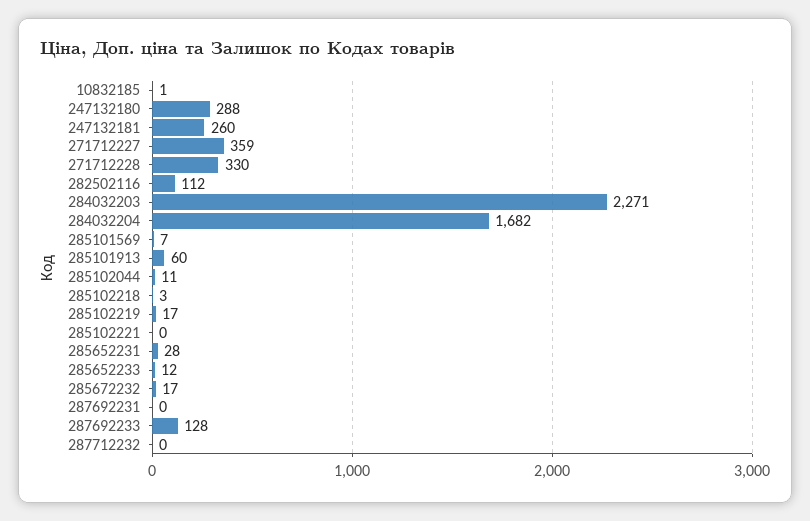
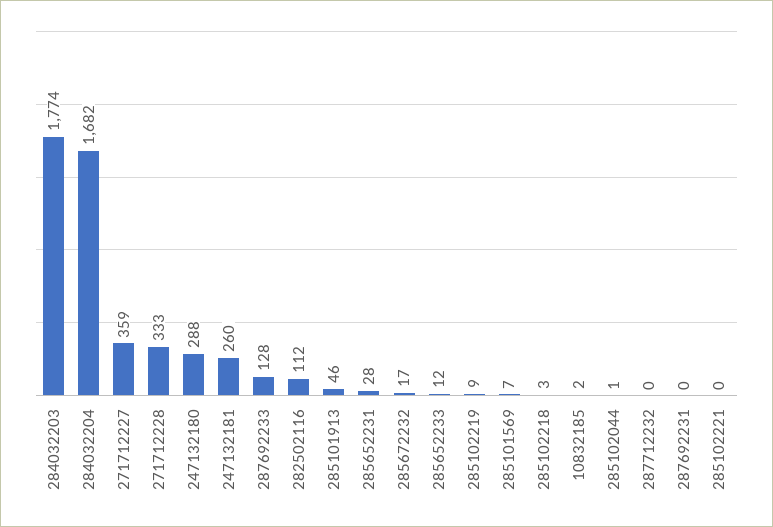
10832185: 1 -> 2
271712228: 330 -> 333
284032203: 2271 -> 1774
285101913: 60 -> 46
285102044: 11 -> 1
285102219: 17 -> 9

